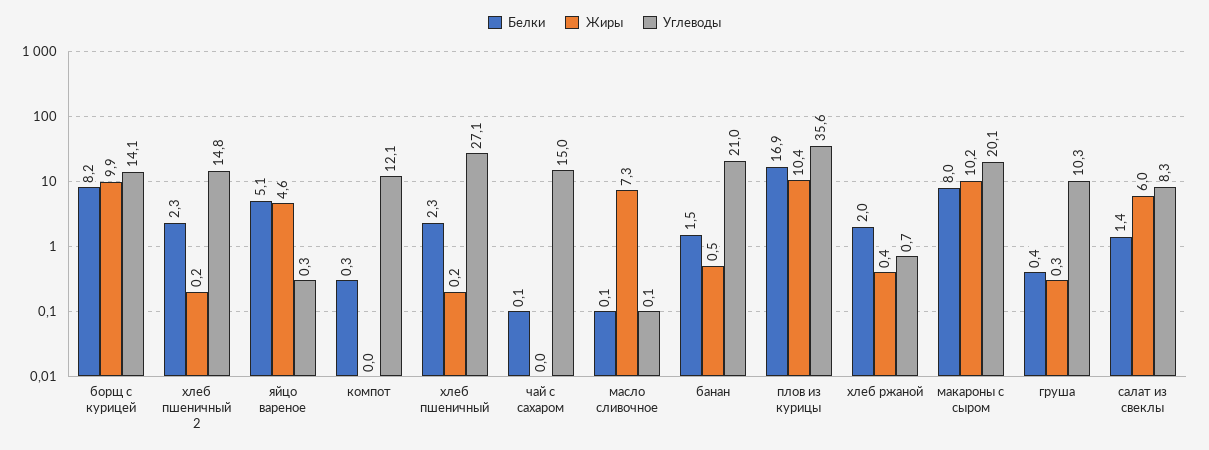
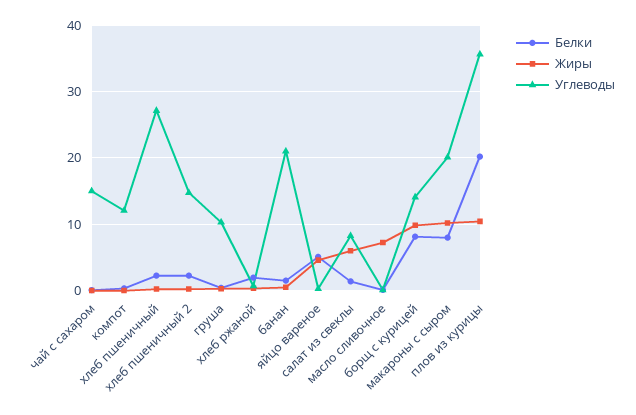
Белки, плов из курицы: 16.9 -> 20

